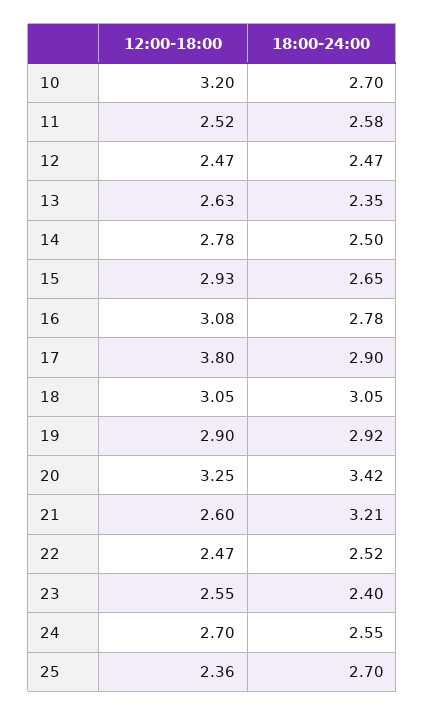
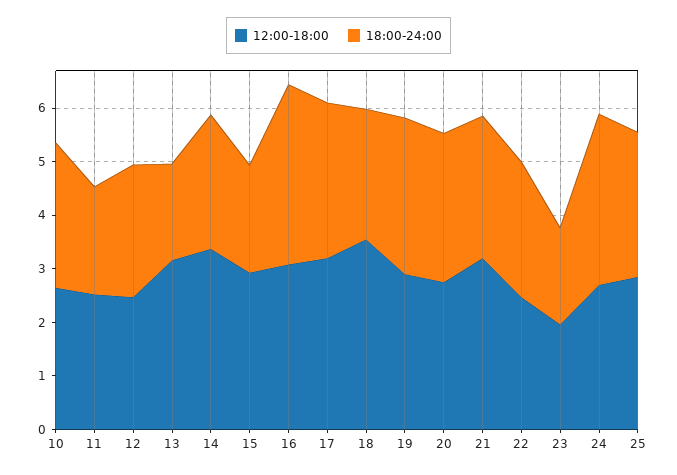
12:00-18:00, 10: 3.2 -> 2.6
18:00-24:00, 11: 2.58 -> 2
12:00-18:00, 13: 2.63 -> 3.2
18:00-24:00, 13: 2.35 -> 1.8
12:00-18:00, 14: 2.78 -> 3.4
18:00-24:00, 15: 2.65 -> 2
18:00-24:00, 16: 2.78 -> 3.4
12:00-18:00, 17: 3.8 -> 3.2
12:00-18:00, 18: 3.05 -> 3.6
18:00-24:00, 18: 3.05 -> 2.4
12:00-18:00, 20: 3.25 -> 2.8
18:00-24:00, 20: 3.42 -> 2.8
12:00-18:00, 21: 2.6 -> 3.2
18:00-24:00, 21: 3.21 -> 2.6
12:00-18:00, 23: 2.55 -> 2
18:00-24:00, 23: 2.4 -> 1.8
18:00-24:00, 24: 2.55 -> 3.2
12:00-18:00, 25: 2.36 -> 2.8

